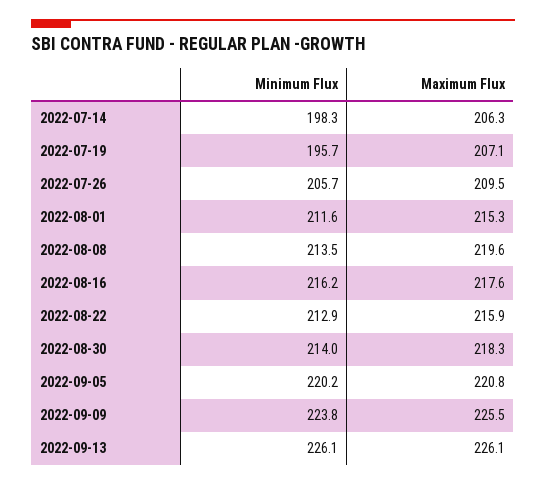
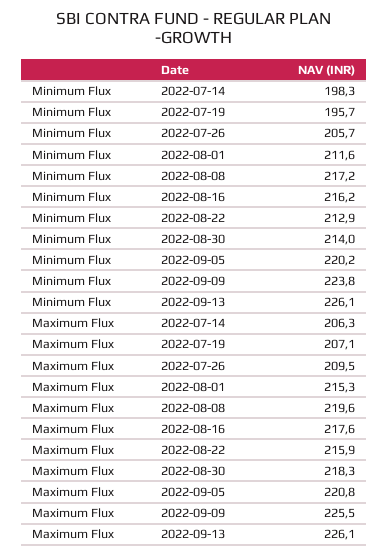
Minimum Flux, 2022-08-08: 213.5 -> 217.2

